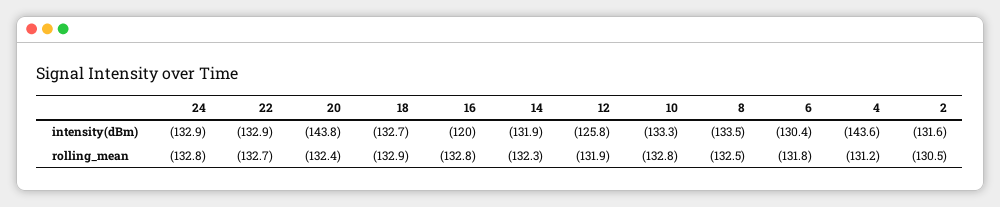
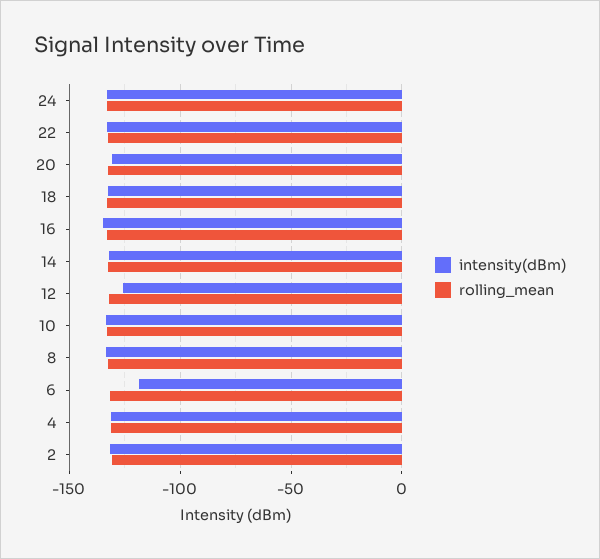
intensity(dBm), 20: -143.8 -> -130
intensity(dBm), 16: -120 -> -135
intensity(dBm), 6: -130.4 -> -120
intensity(dBm), 4: -143.6 -> -130

